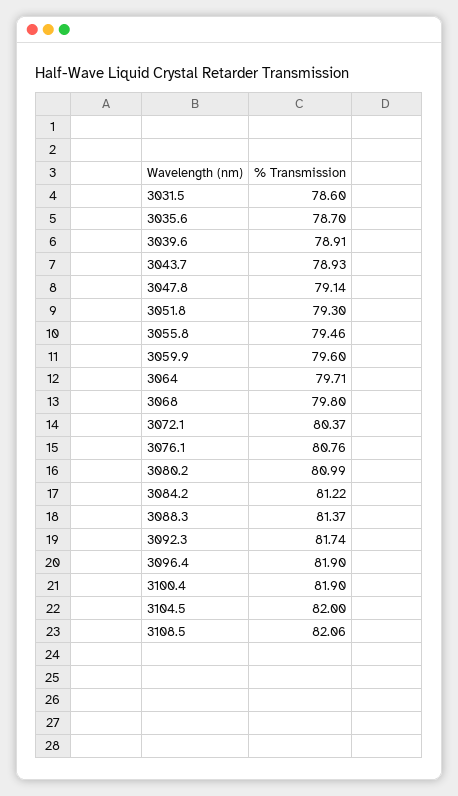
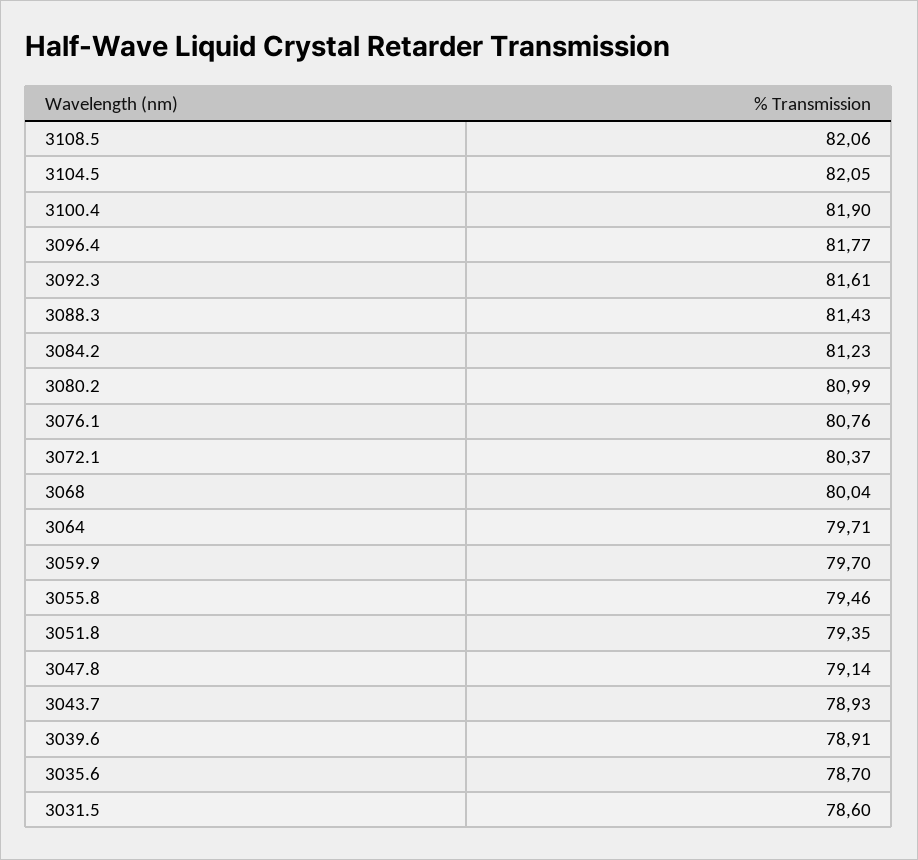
3051.8: 79.3 -> 79.35
3059.9: 79.6 -> 79.7
3068: 79.8 -> 80.04
3084.2: 81.22 -> 81.23
3088.3: 81.37 -> 81.43
3092.3: 81.74 -> 81.61
3096.4: 81.9 -> 81.77
3104.5: 82 -> 82.05

